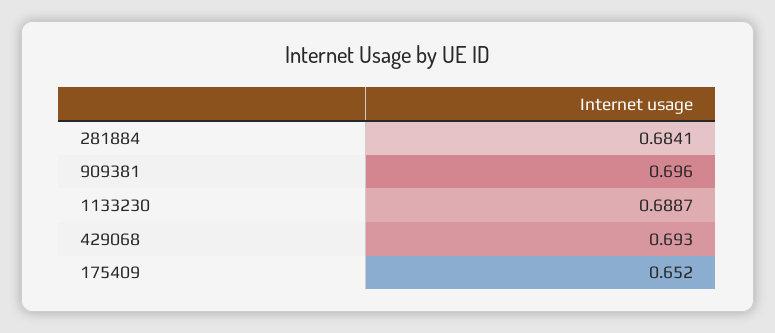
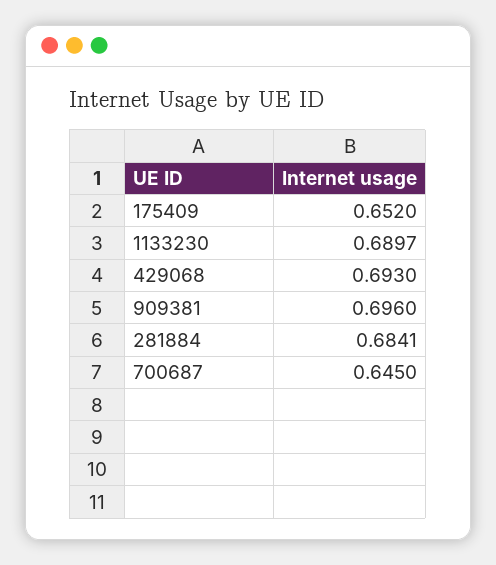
1133230: 0.6887 -> 0.6897
700687: none -> 0.645

